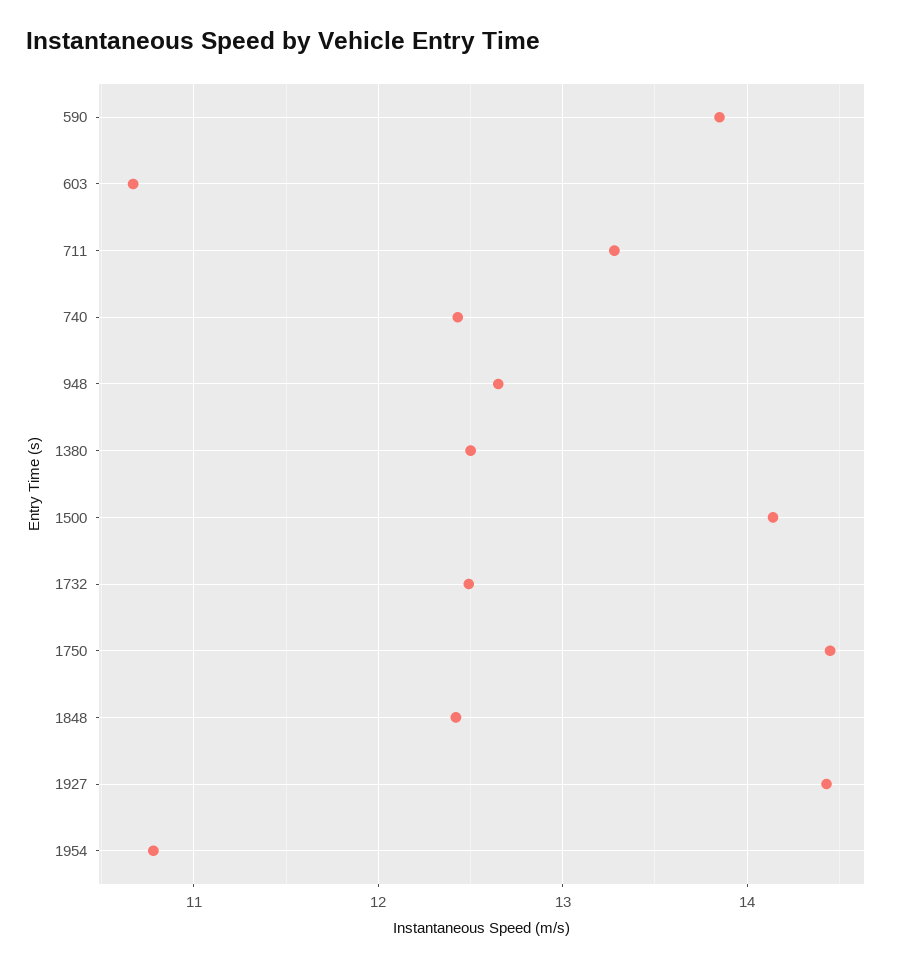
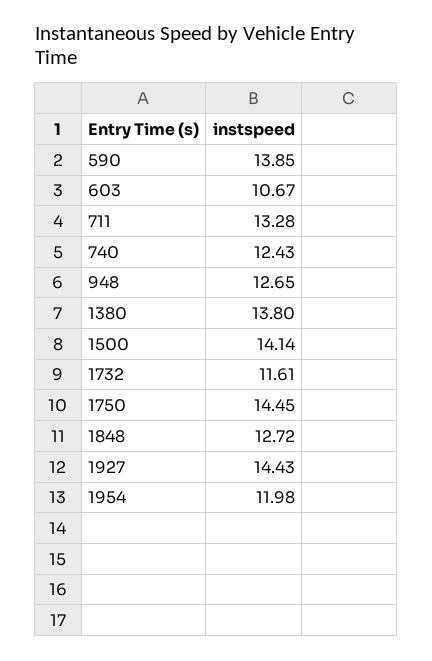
1380: 12.5 -> 13.8
1732: 12.5 -> 11.61
1848: 12.4 -> 12.72
1954: 10.8 -> 11.98

